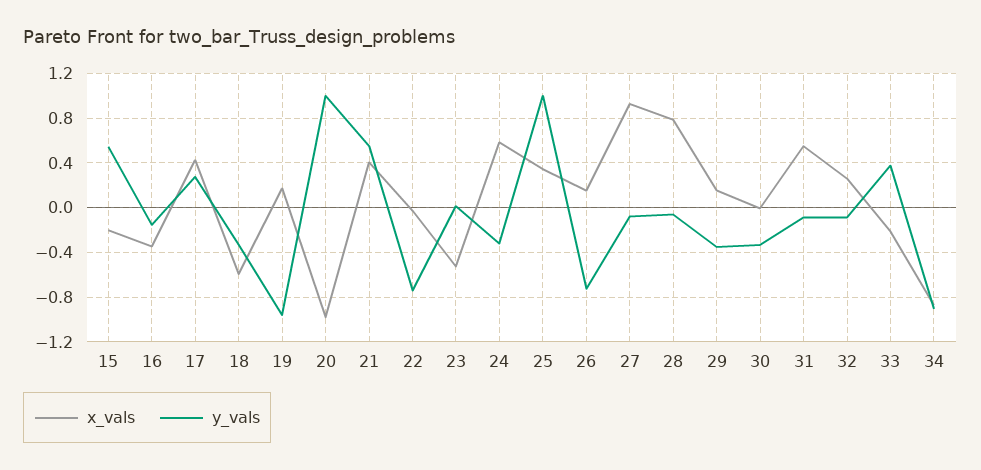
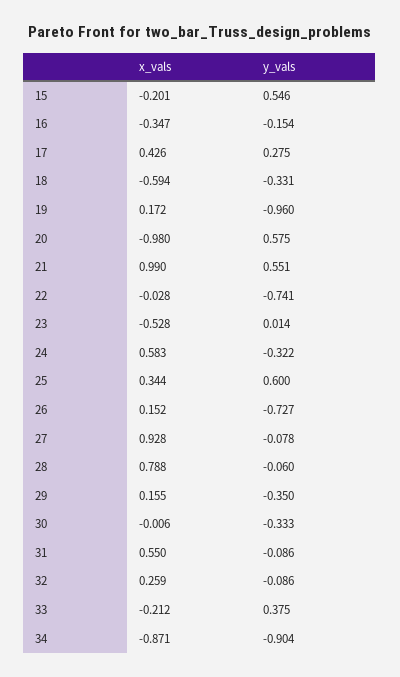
y_vals, 20: 1 -> 0.575
x_vals, 21: 0.4 -> 0.99
y_vals, 25: 1 -> 0.6

